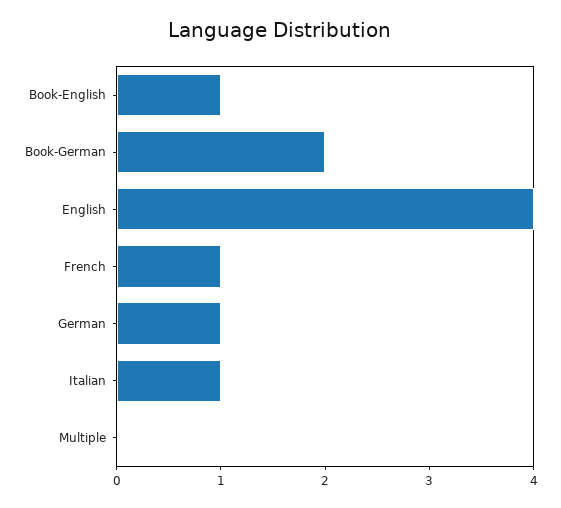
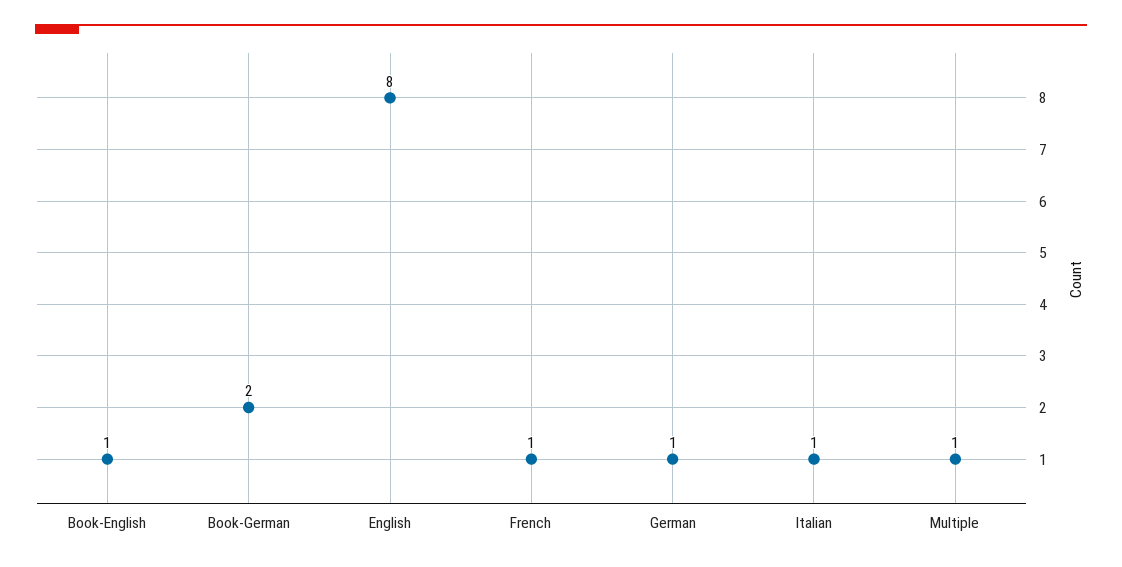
English: 4 -> 8
Multiple: 0 -> 1

